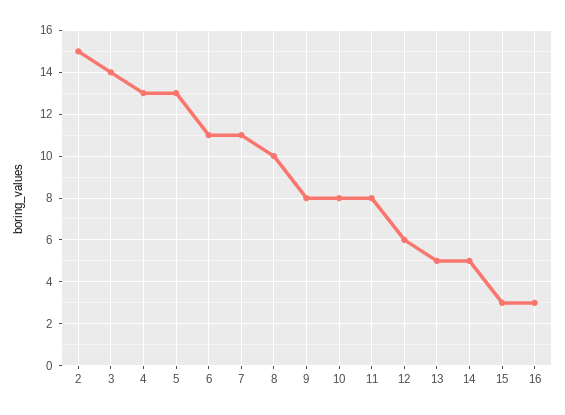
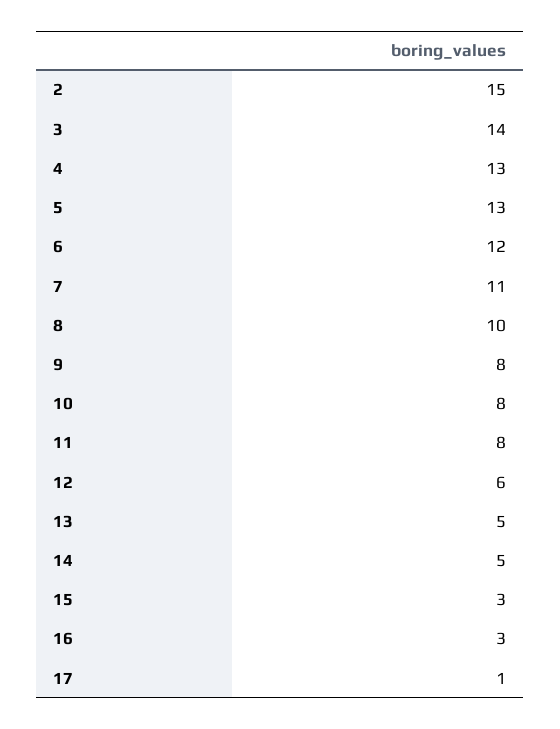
6: 11 -> 12
17: none -> 1

